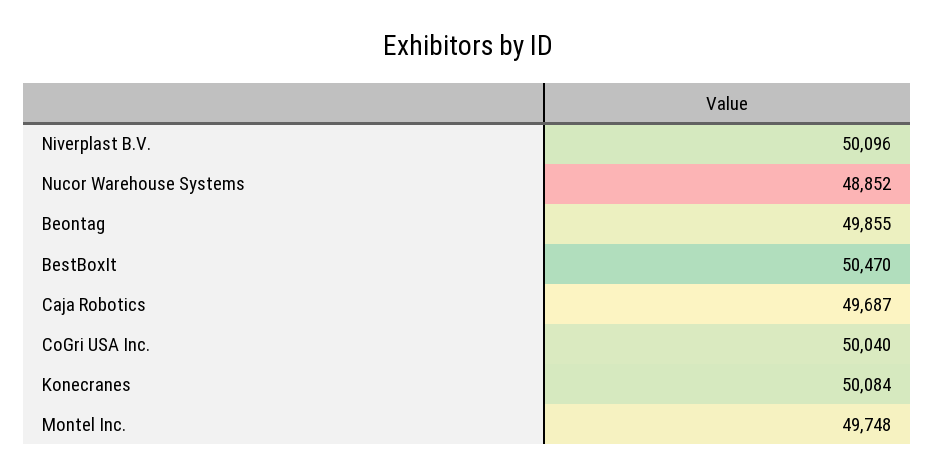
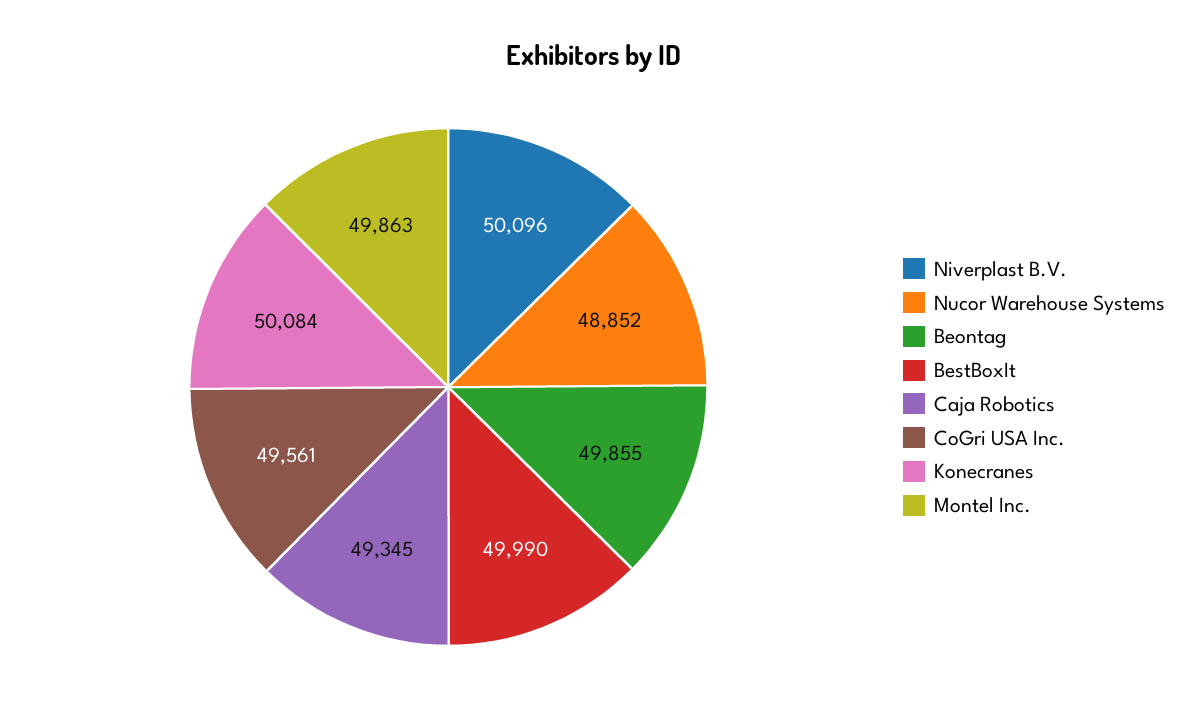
BestBoxIt: 50470 -> 49990
Caja Robotics: 49687 -> 49345
CoGri USA Inc.: 50040 -> 49561
Montel Inc.: 49748 -> 49863

